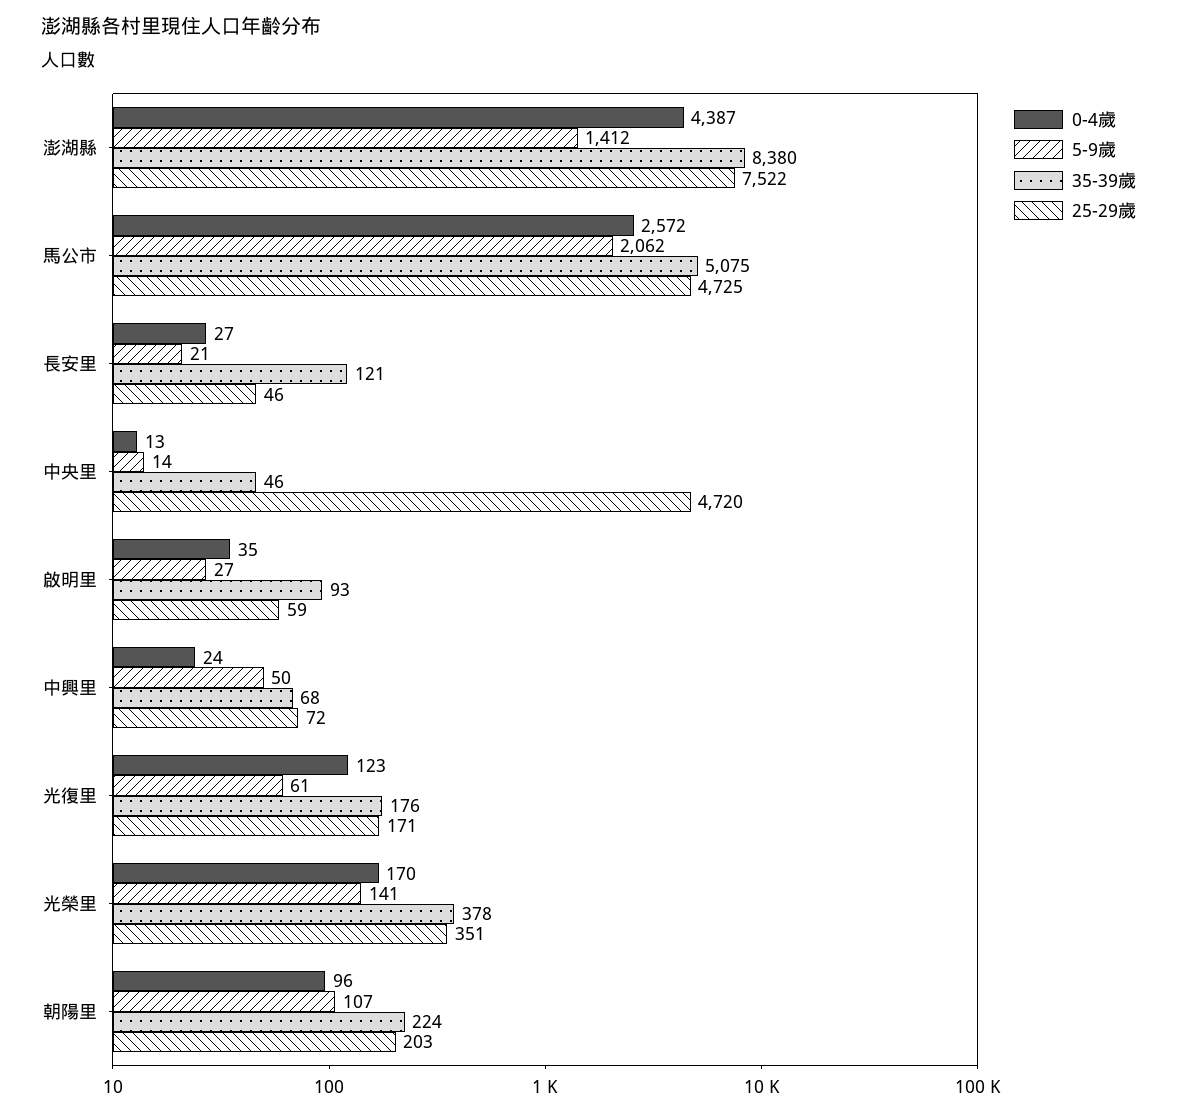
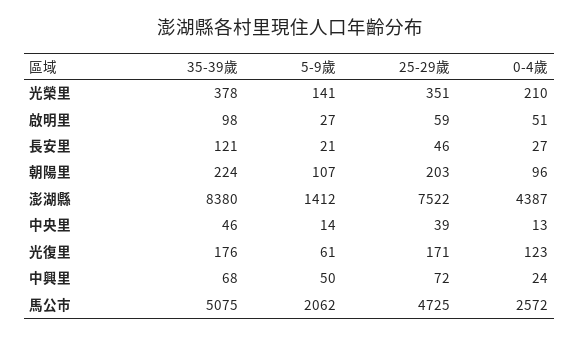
25-29歲, 中央里: 4720 -> 39
0-4歲, 啟明里: 35 -> 51
35-39歲, 啟明里: 93 -> 98
0-4歲, 光榮里: 170 -> 210

